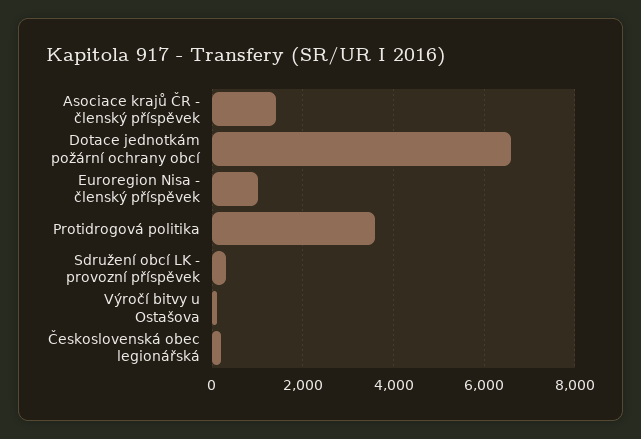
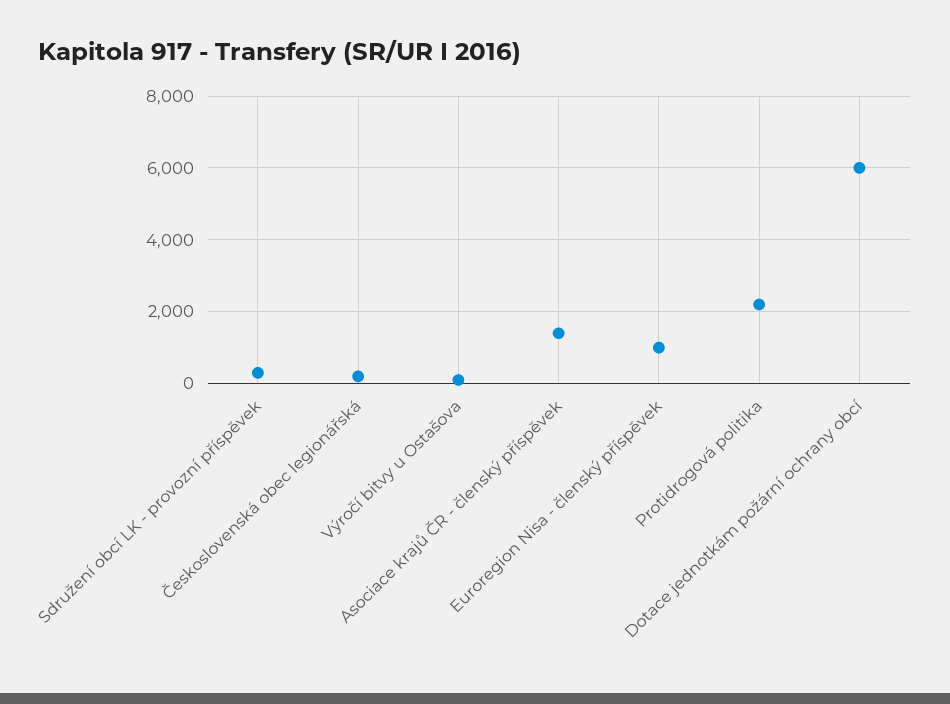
Dotace jednotkám požární ochrany obcí: 6600 -> 6000
Protidrogová politika: 3600 -> 2200

